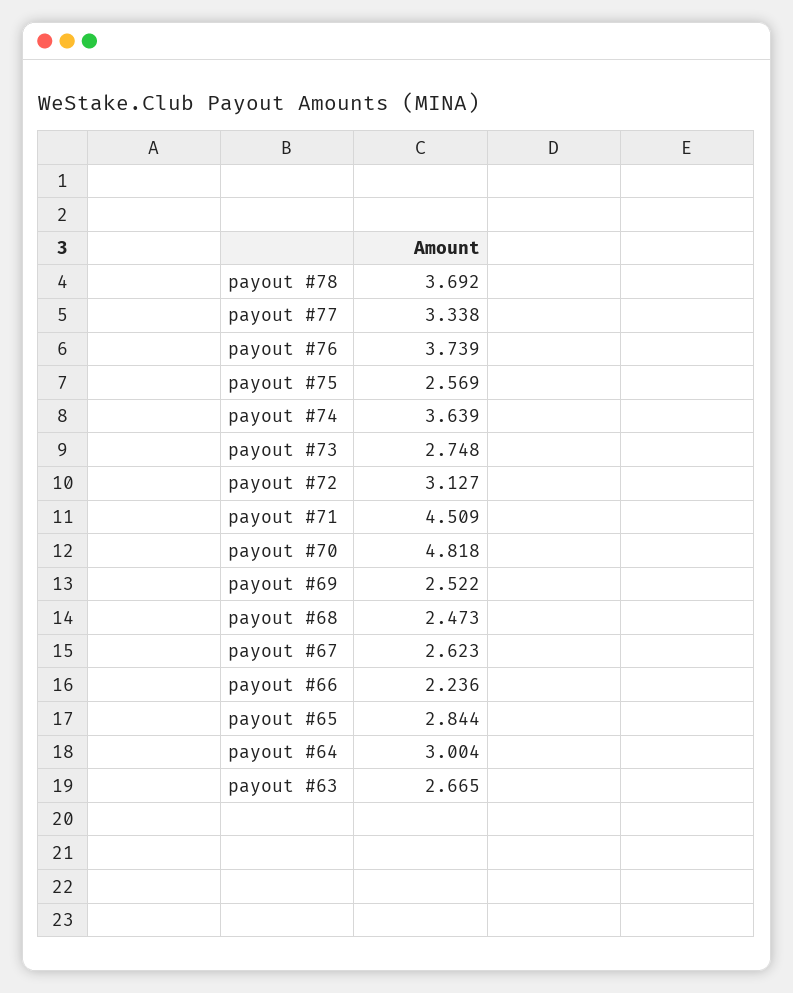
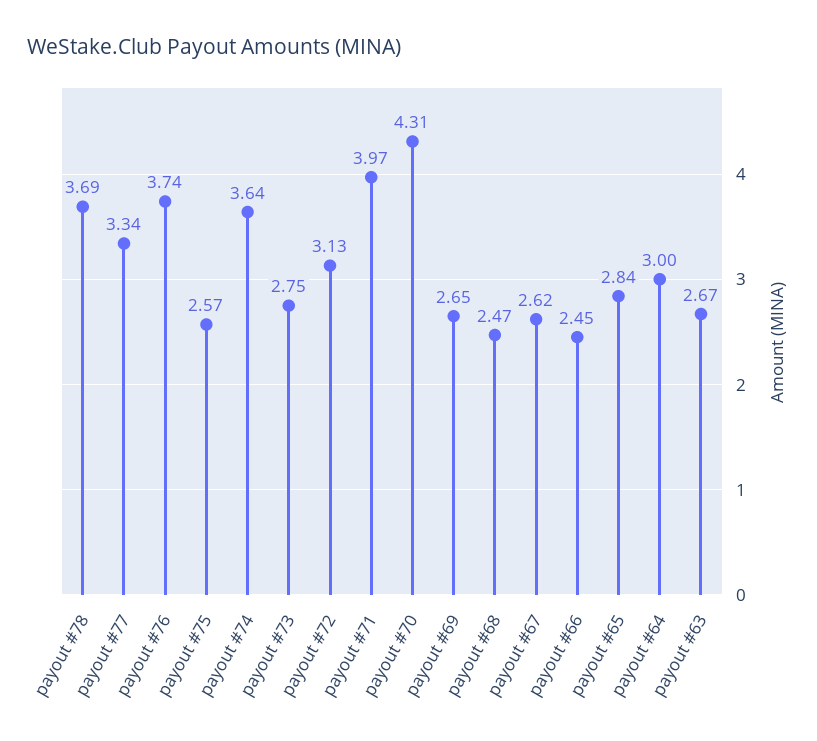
payout #71: 4.509 -> 3.97
payout #70: 4.818 -> 4.31
payout #69: 2.522 -> 2.65
payout #66: 2.236 -> 2.45

